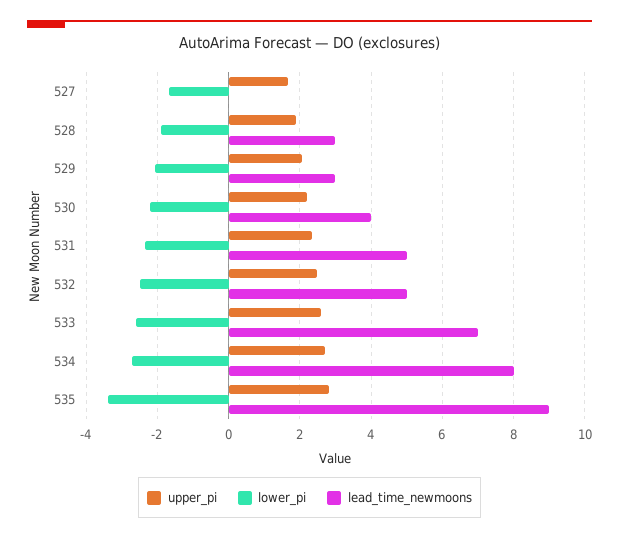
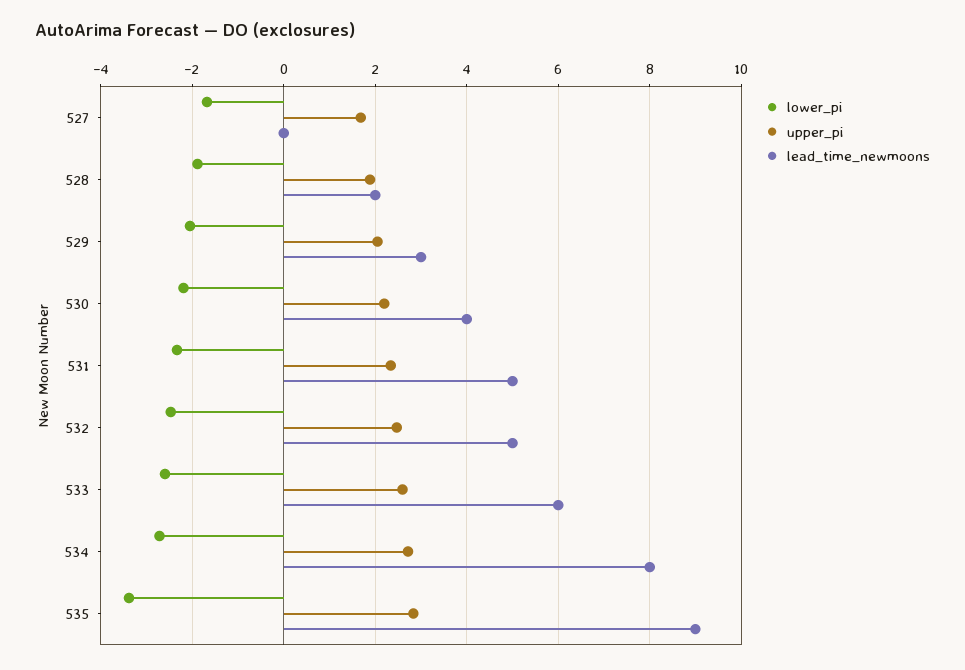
lead_time_newmoons, 528: 3 -> 2
lead_time_newmoons, 533: 7 -> 6

